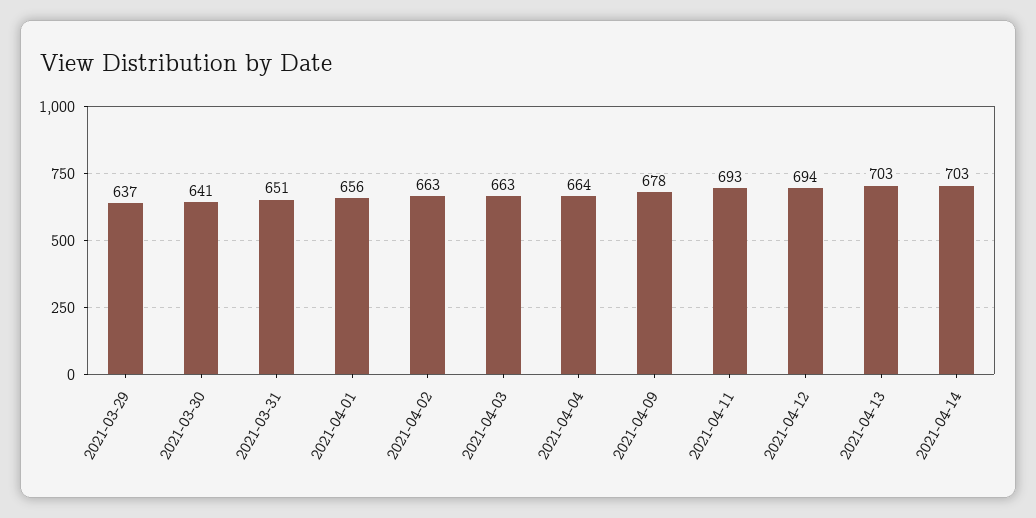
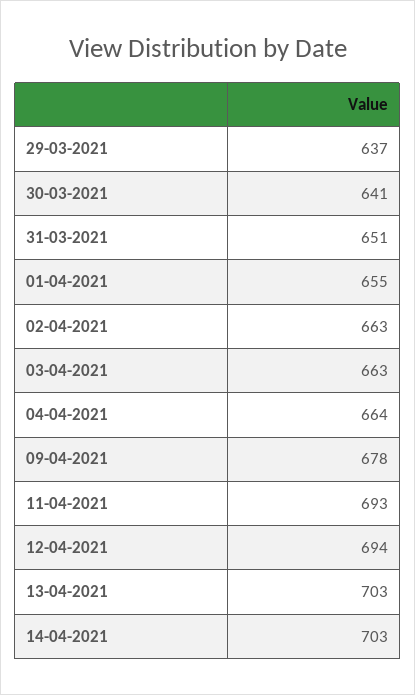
2021-04-01: 656 -> 655

